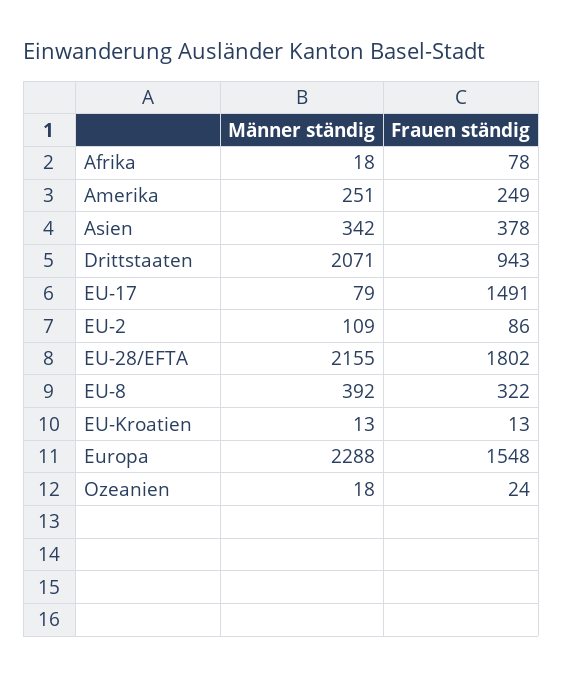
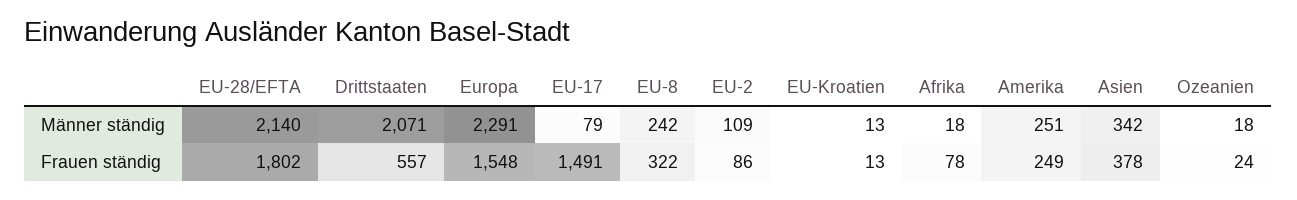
Frauen ständig, Drittstaaten: 943 -> 557
Männer ständig, EU-28/EFTA: 2155 -> 2140
Männer ständig, EU-8: 392 -> 242
Männer ständig, Europa: 2288 -> 2291

